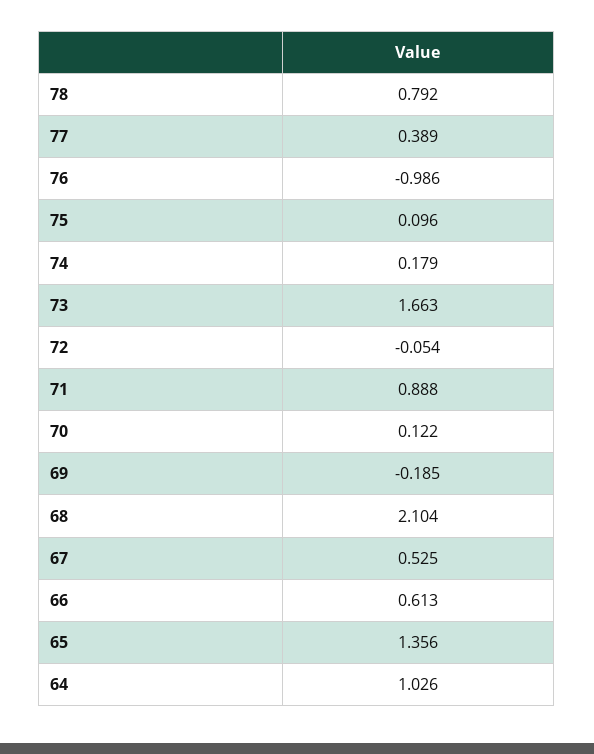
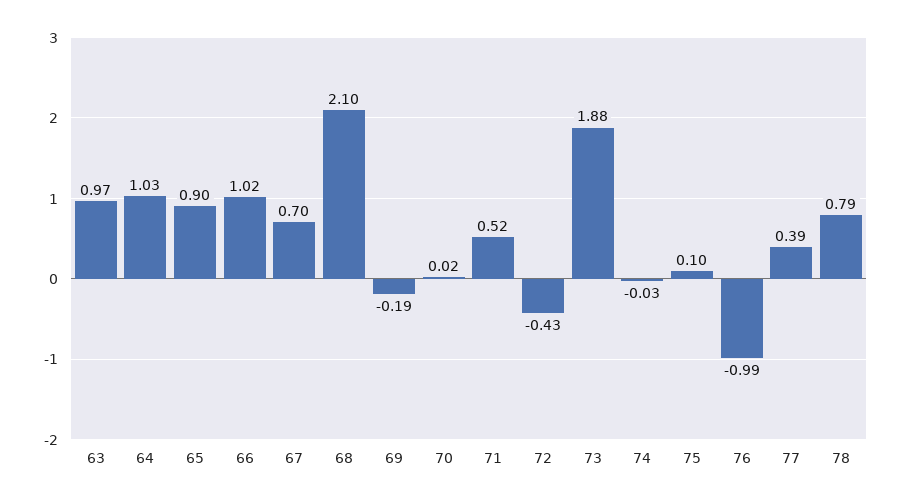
74: 0.179 -> -0.03
73: 1.663 -> 1.88
72: -0.054 -> -0.43
71: 0.888 -> 0.52
70: 0.122 -> 0.02
67: 0.525 -> 0.7
66: 0.613 -> 1.02
65: 1.356 -> 0.9
63: none -> 0.97

